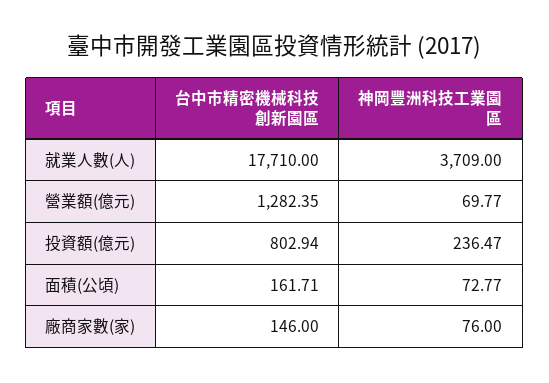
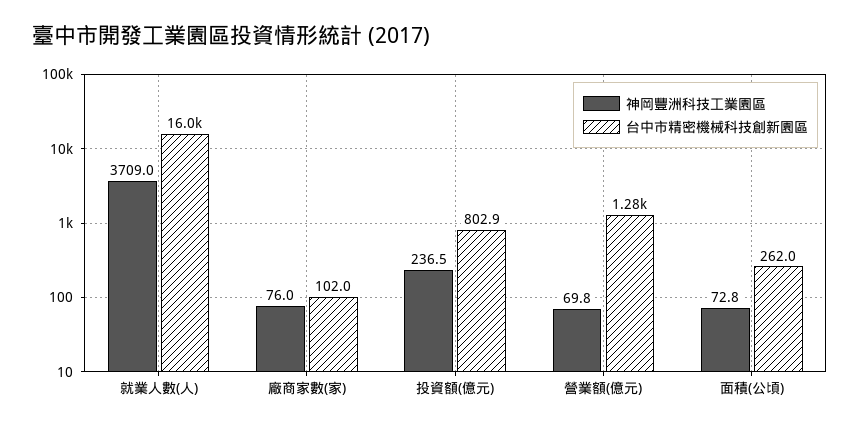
台中市精密機械科技創新園區, 就業人數(人): 17710 -> 16000
台中市精密機械科技創新園區, 面積(公頃): 161.71 -> 262
台中市精密機械科技創新園區, 廠商家數(家): 146 -> 102

